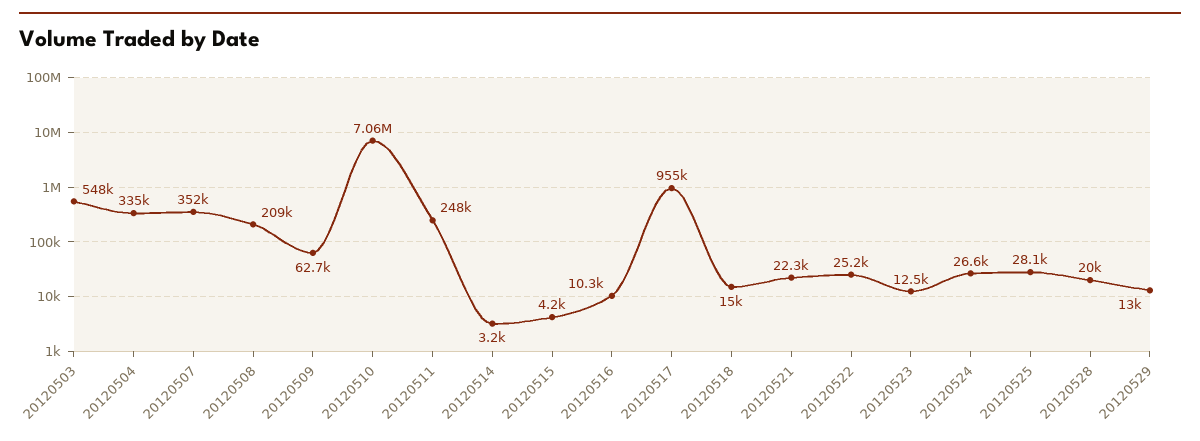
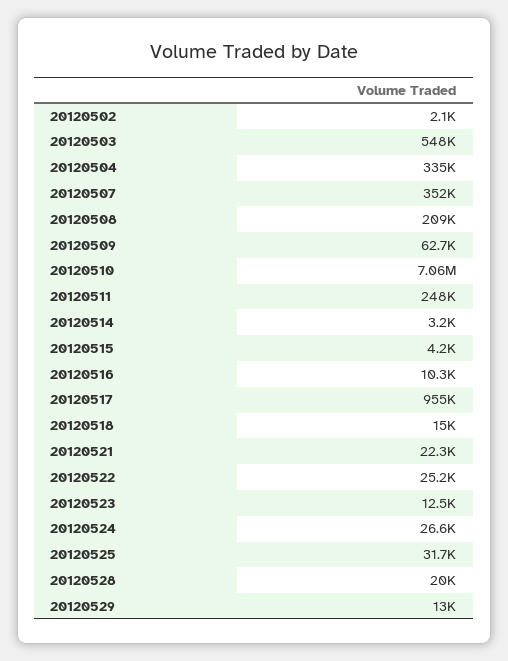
20120525: 28100 -> 31700
20120502: none -> 2100

